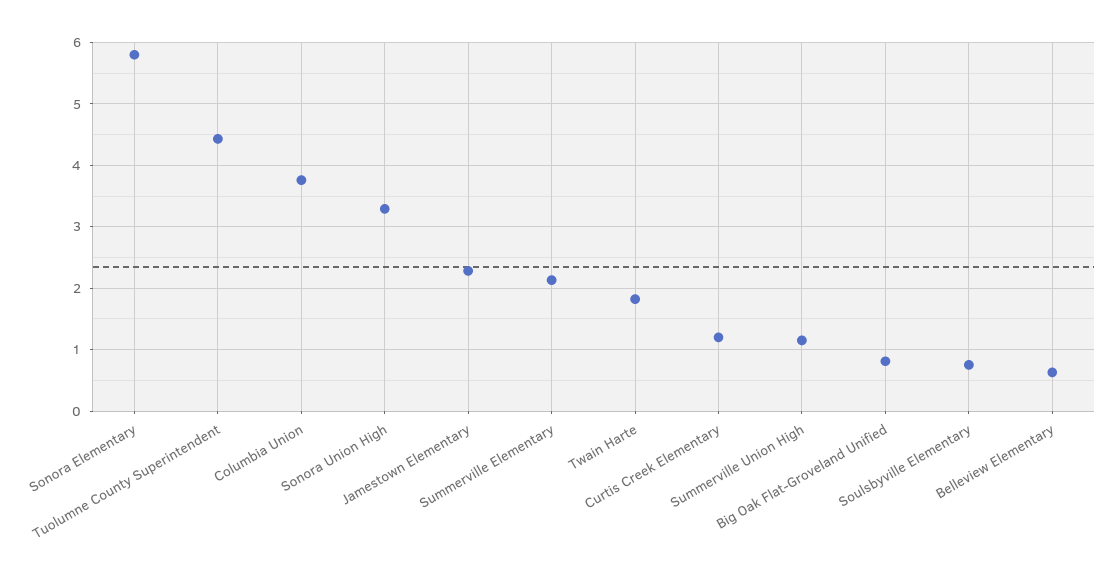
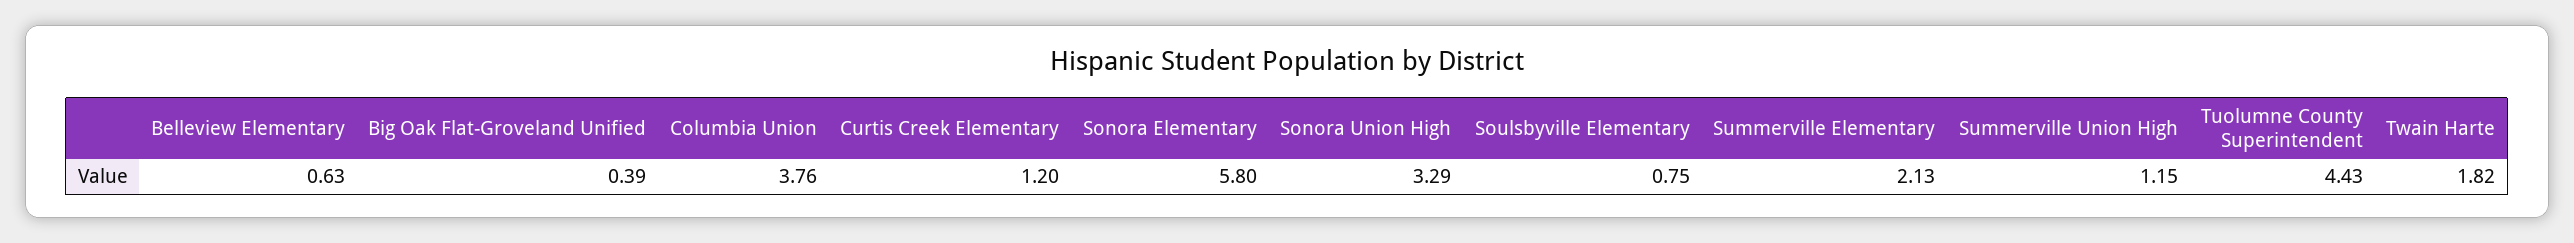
Jamestown Elementary: 2.3 -> none
Big Oak Flat-Groveland Unified: 0.8 -> 0.39

